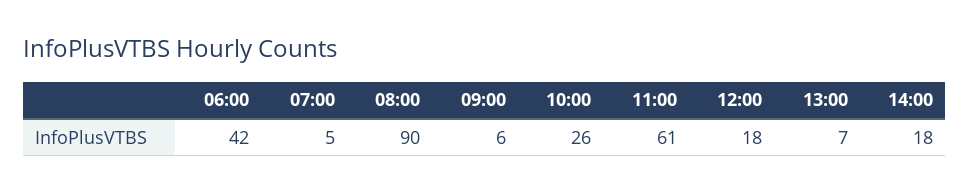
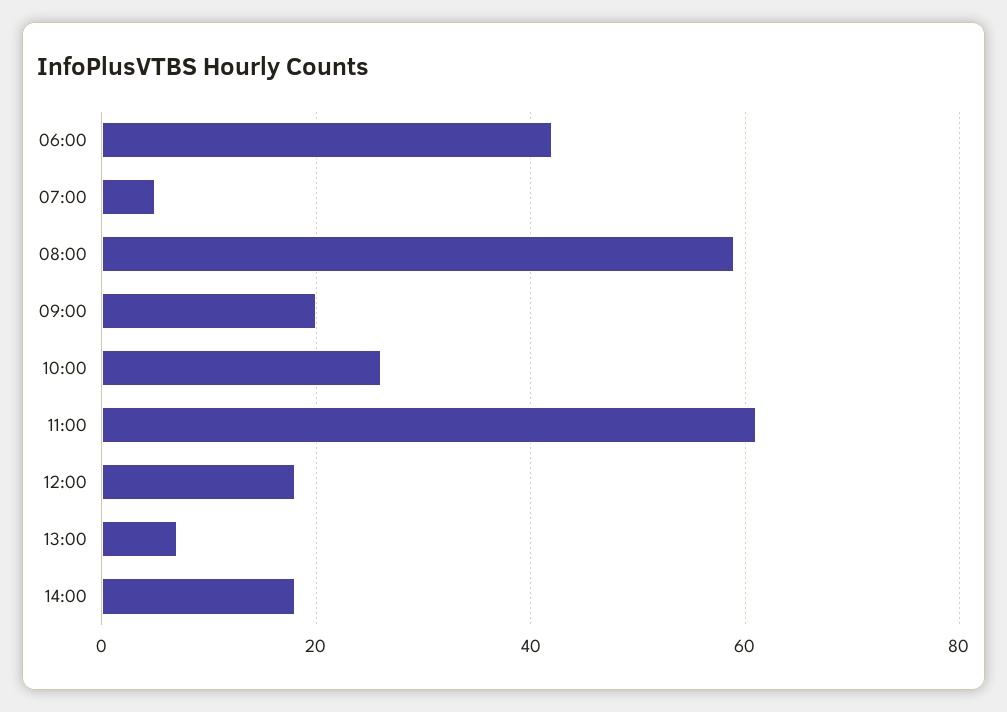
08:00: 90 -> 60
09:00: 6 -> 20

